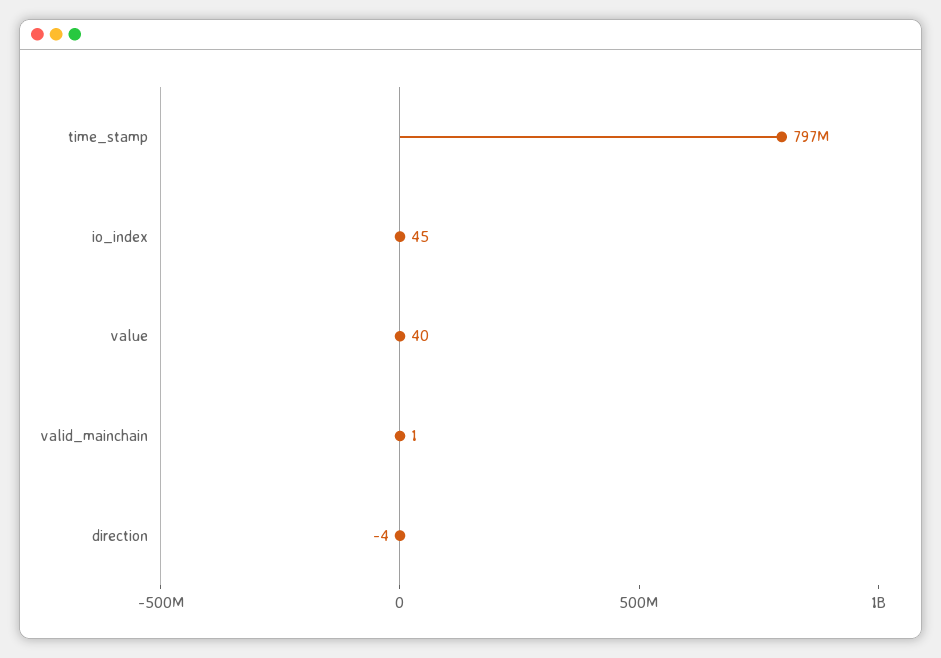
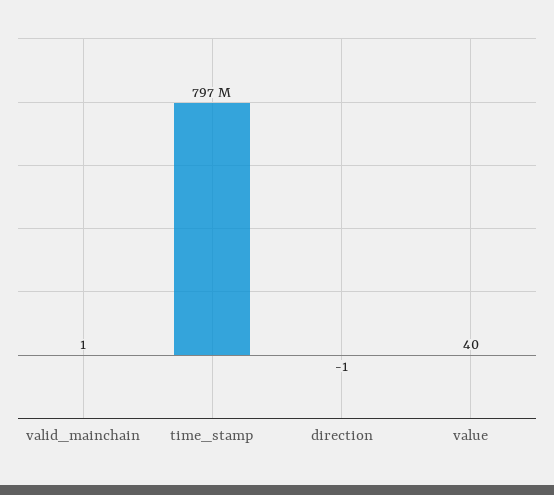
io_index: 45 -> none
direction: -4 -> -1

